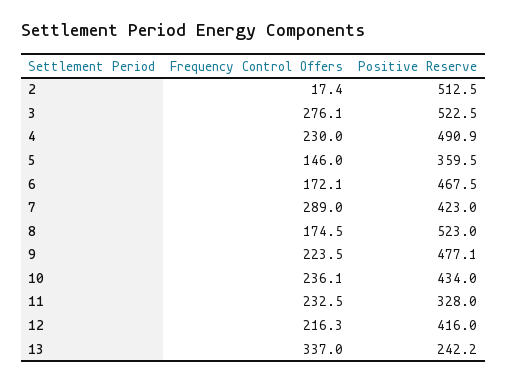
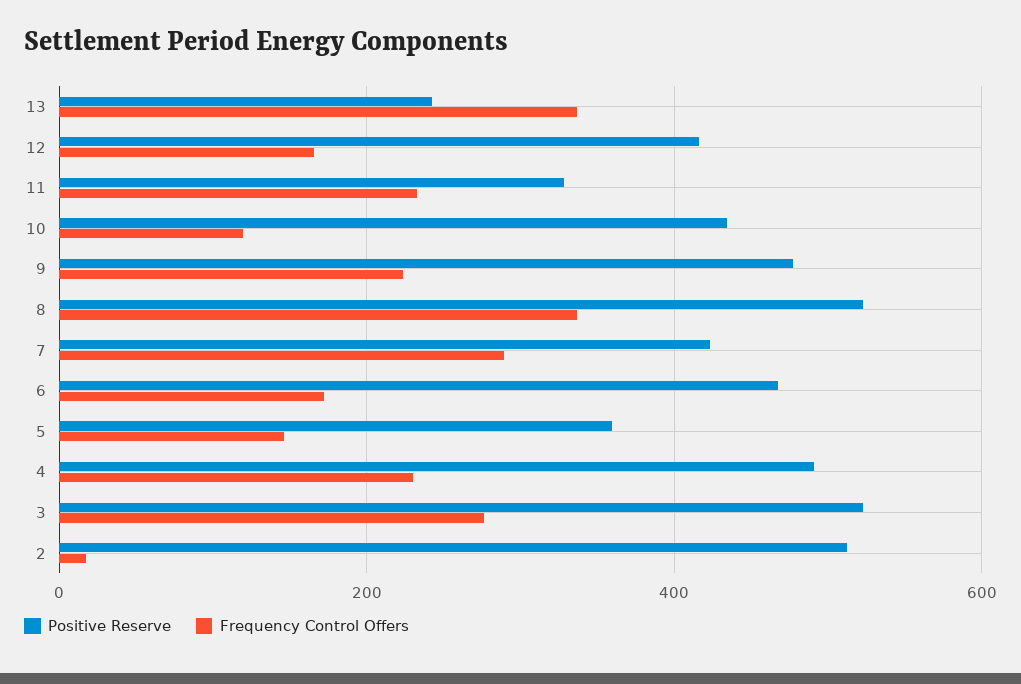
Frequency Control Offers, 8: 174.5 -> 340
Frequency Control Offers, 10: 236.1 -> 120
Frequency Control Offers, 12: 216.3 -> 160

